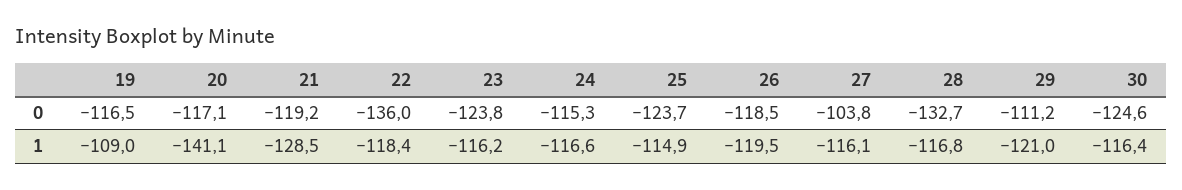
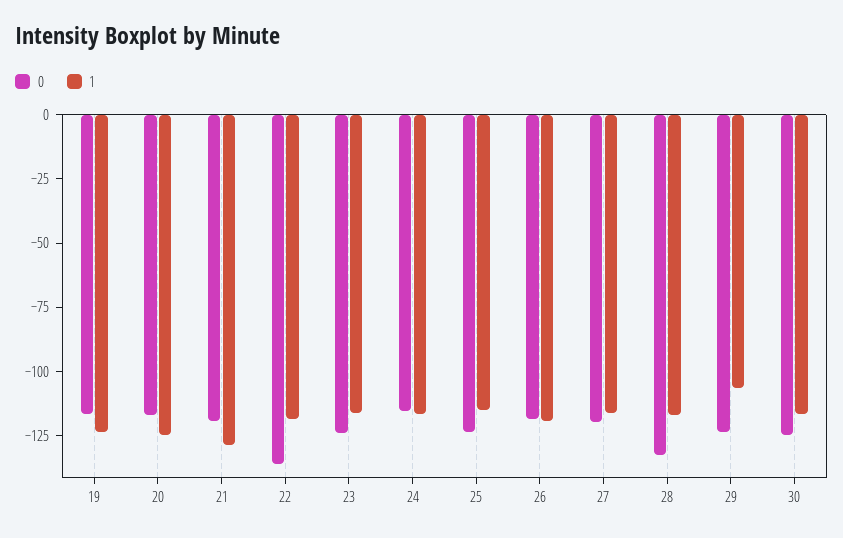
0, 27: -103.8 -> -120
0, 29: -111.2 -> -125
1, 19: -109 -> -125
1, 20: -141.1 -> -125
1, 29: -121 -> -105

